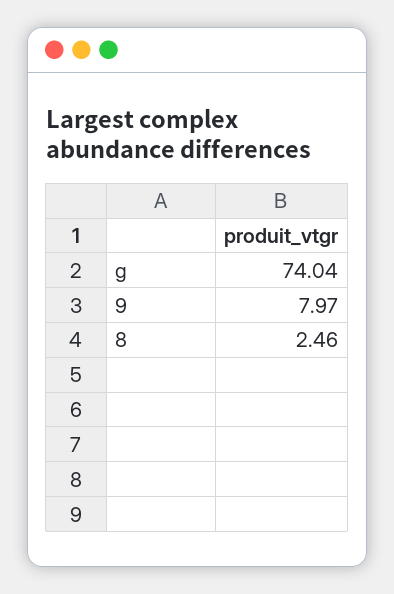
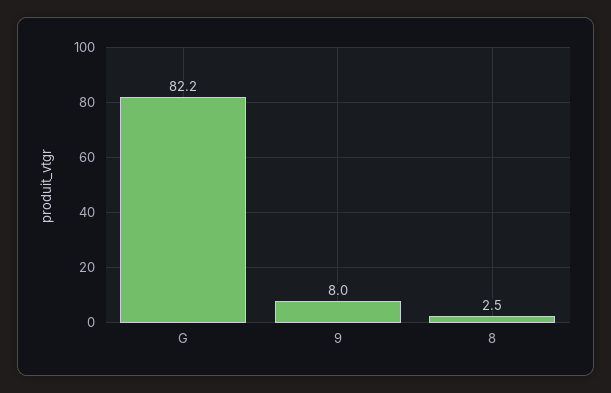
g: 74.04 -> 82.2

